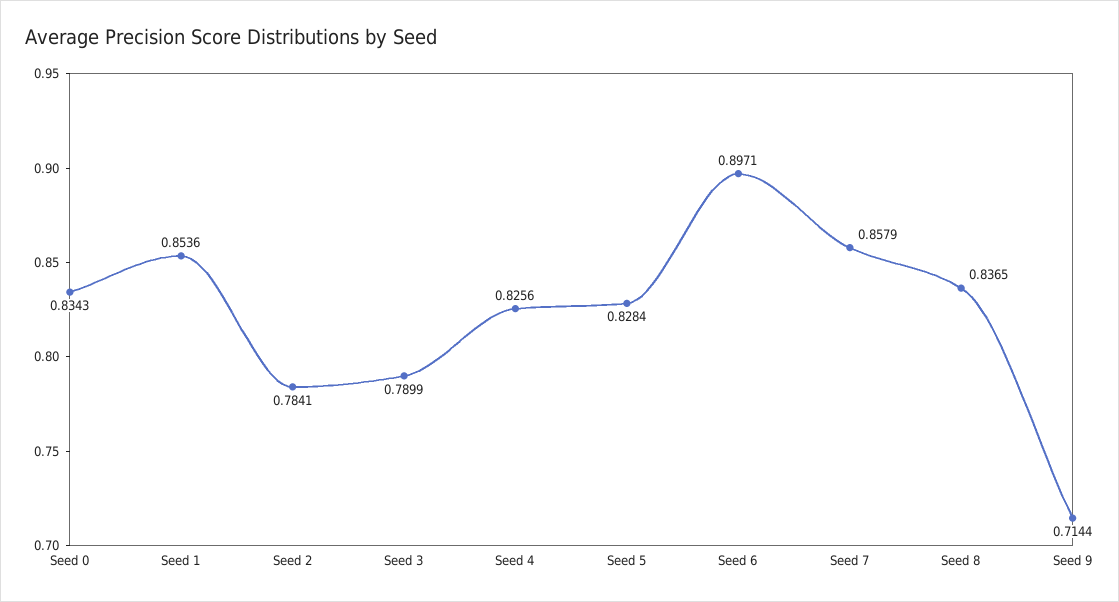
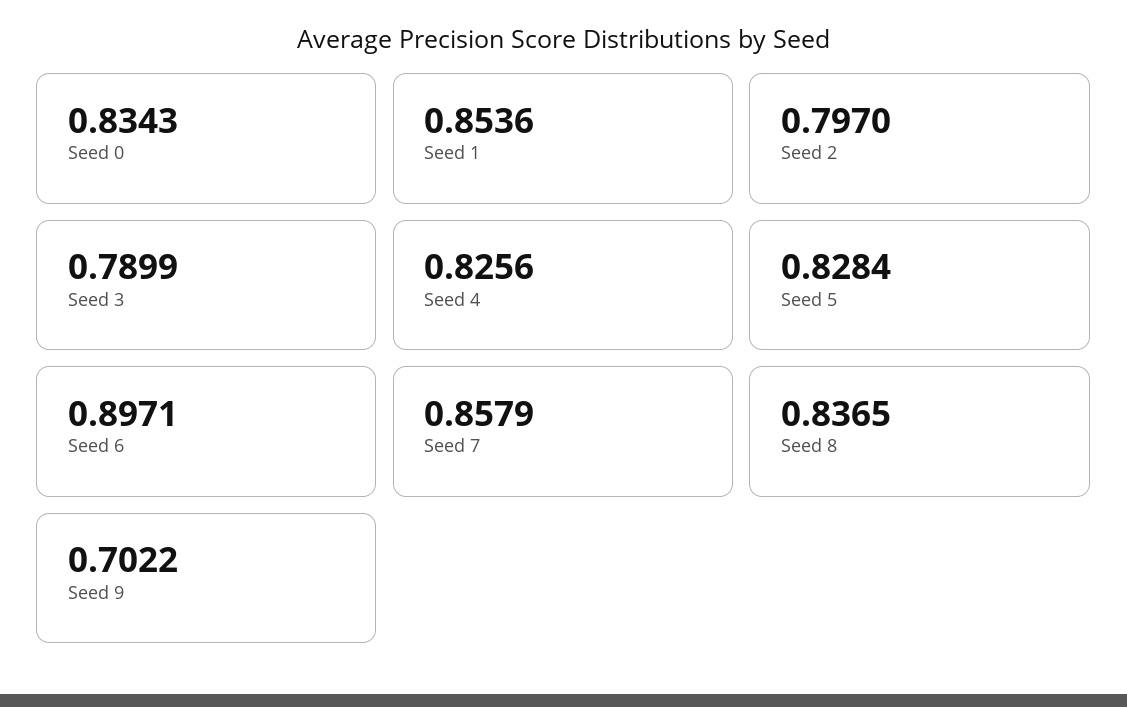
Seed 2: 0.7841 -> 0.797
Seed 9: 0.7144 -> 0.7022

